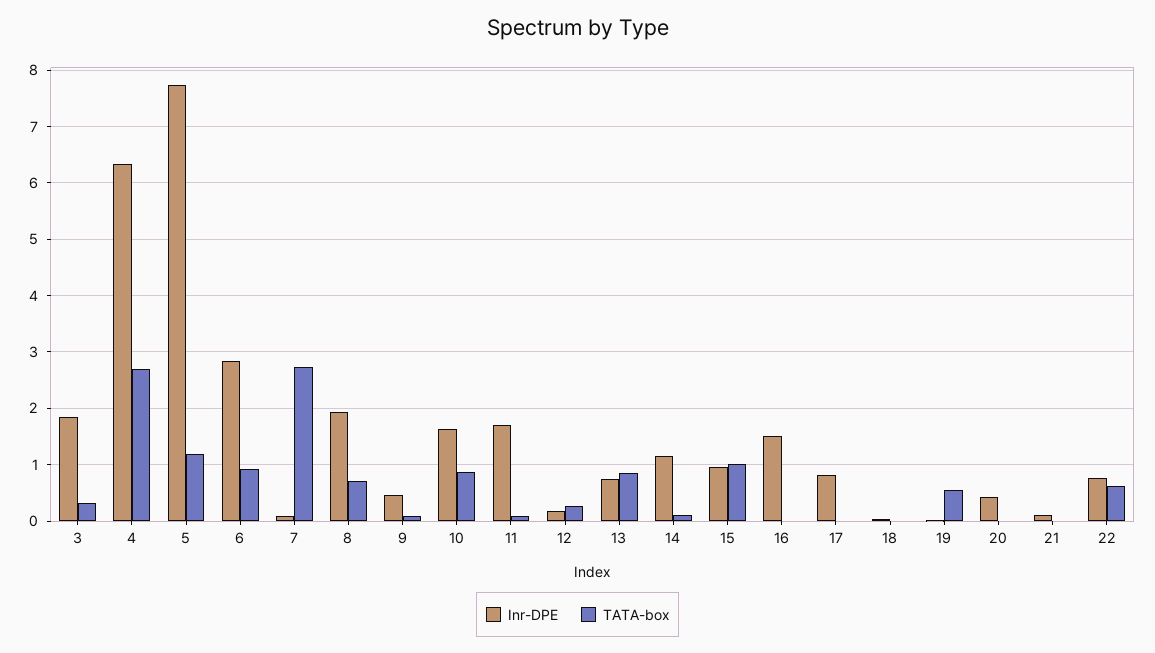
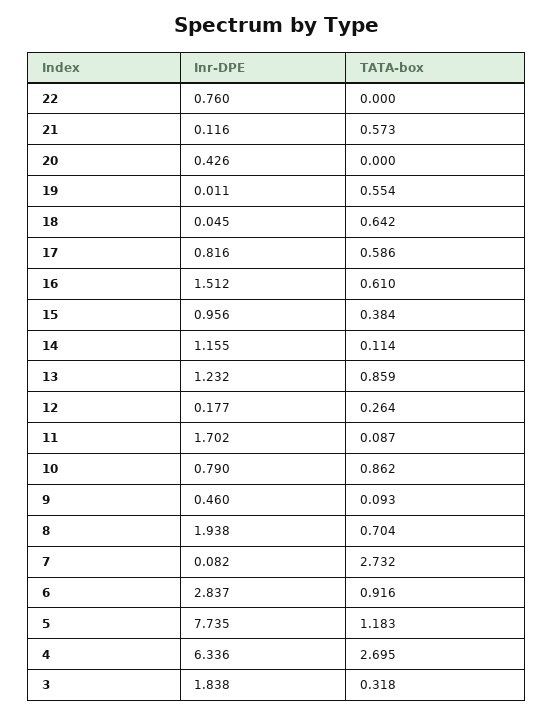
Inr-DPE, 10: 1.6 -> 0.79
Inr-DPE, 13: 0.8 -> 1.232
TATA-box, 15: 1 -> 0.384
TATA-box, 16: 0 -> 0.61
TATA-box, 17: 0 -> 0.586
TATA-box, 18: 0 -> 0.642
TATA-box, 21: 0 -> 0.573
TATA-box, 22: 0.6 -> 0

